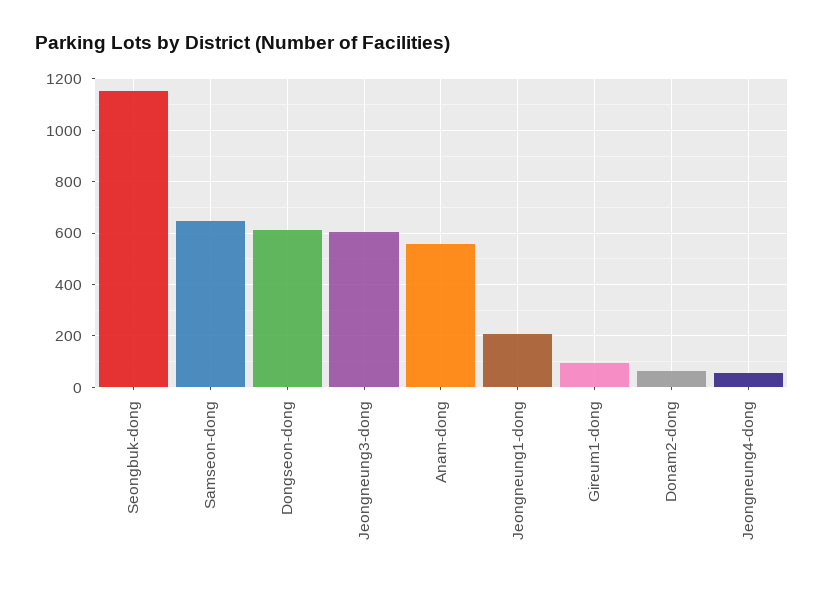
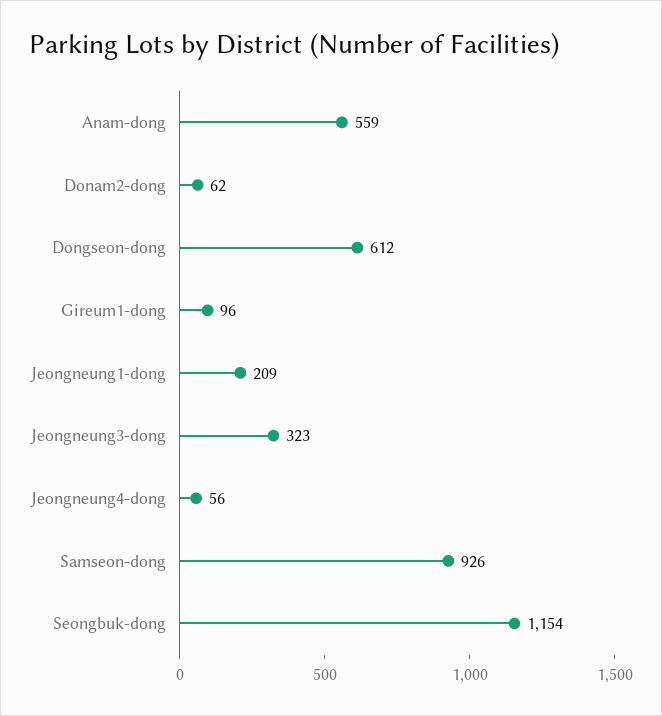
Samseon-dong: 650 -> 926
Jeongneung3-dong: 600 -> 323

